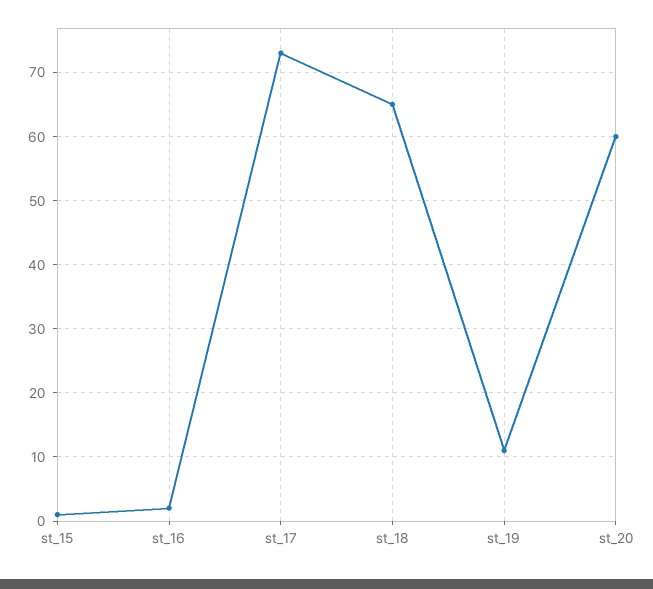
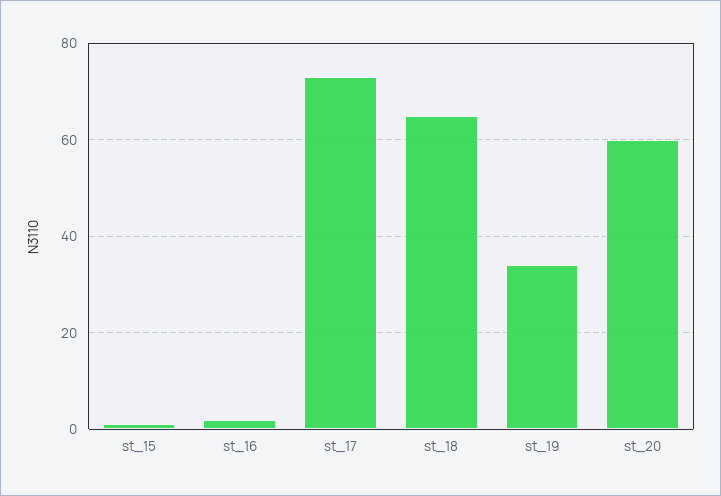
st_19: 11 -> 35

